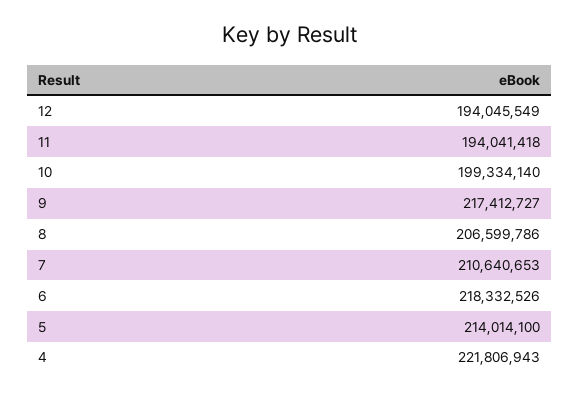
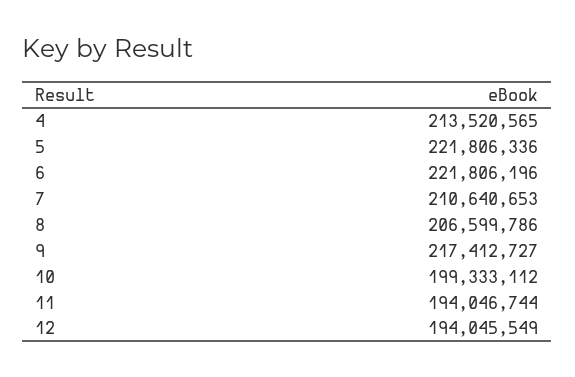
11: 194041418 -> 194046744
10: 199334140 -> 199333112
6: 218332526 -> 221806196
5: 214014100 -> 221806336
4: 221806943 -> 213520565

